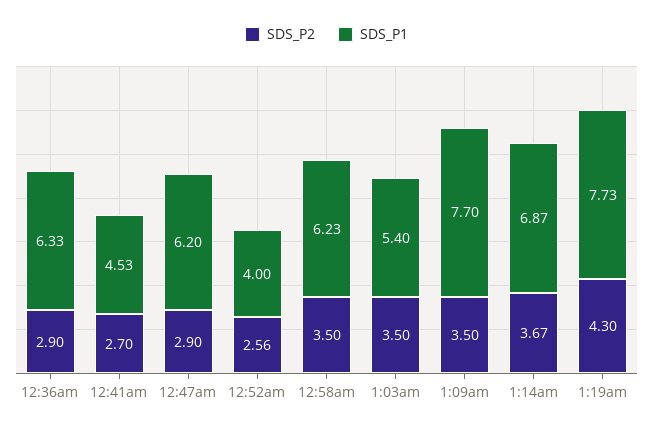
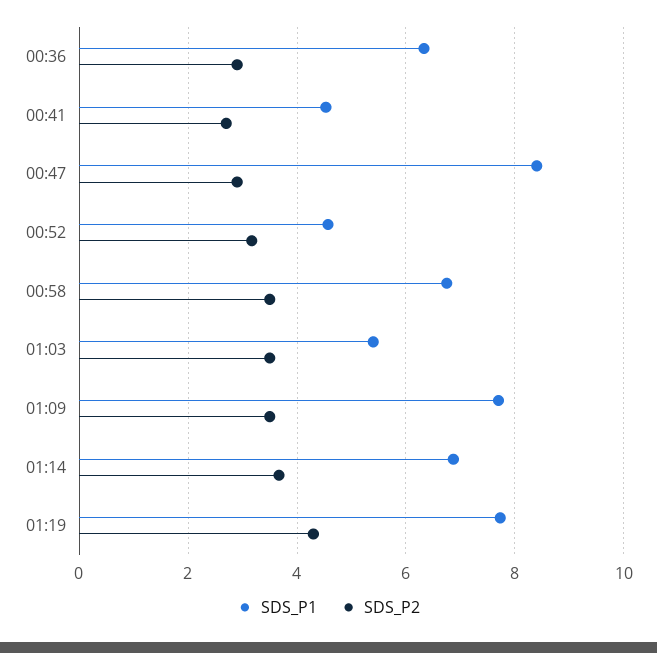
SDS_P1, 12:47am: 6.2 -> 8.4
SDS_P2, 12:52am: 2.56 -> 3.2
SDS_P1, 12:52am: 4 -> 4.6
SDS_P1, 12:58am: 6.23 -> 6.8

